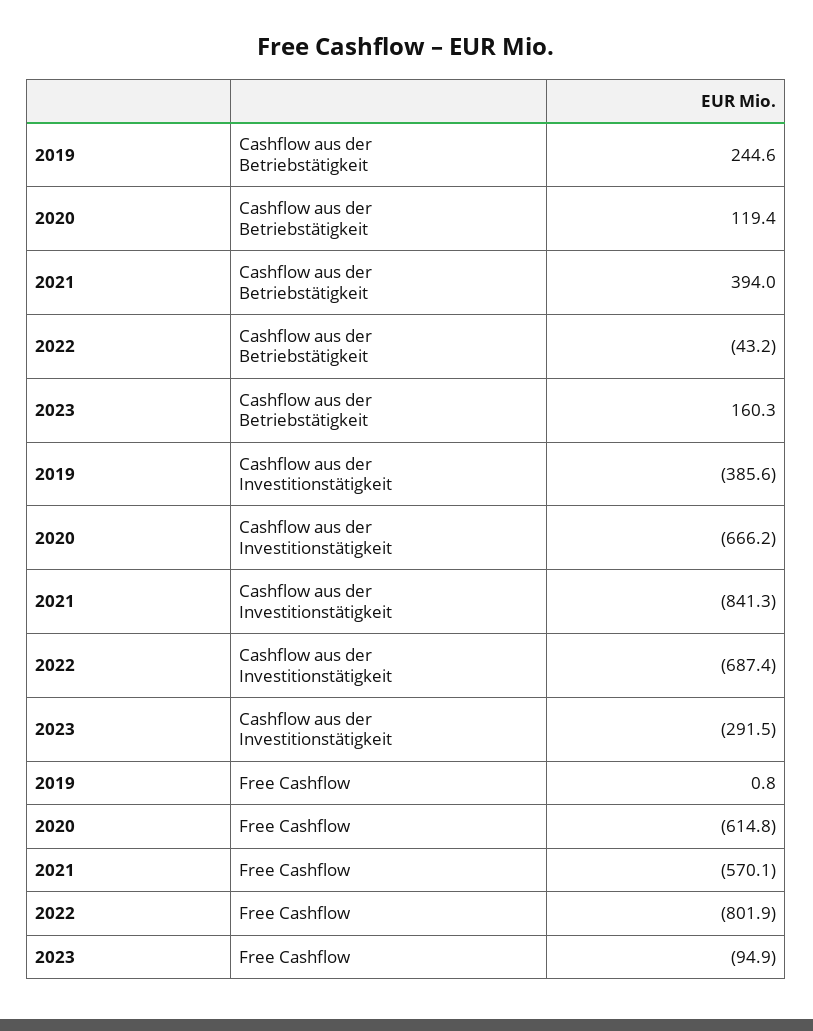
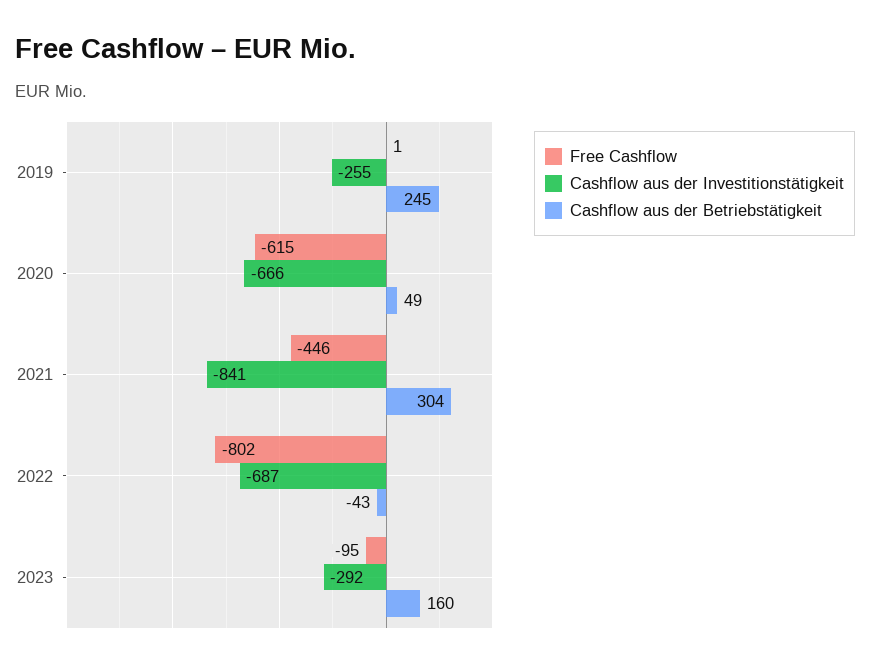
Cashflow aus der Betriebstätigkeit, 2020: 119.4 -> 49
Cashflow aus der Betriebstätigkeit, 2021: 394 -> 304
Cashflow aus der Investitionstätigkeit, 2019: -385.6 -> -255
Free Cashflow, 2021: -570.1 -> -446

